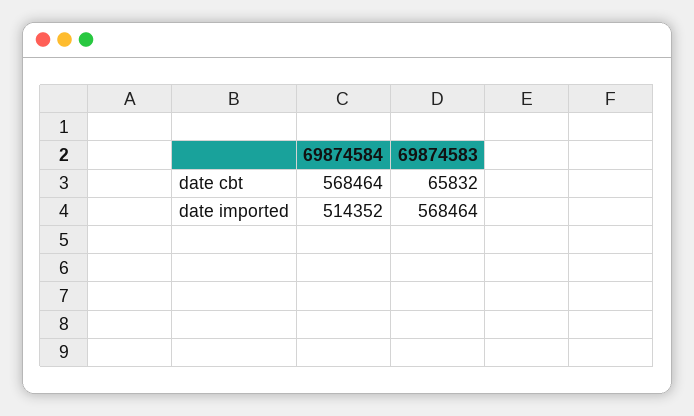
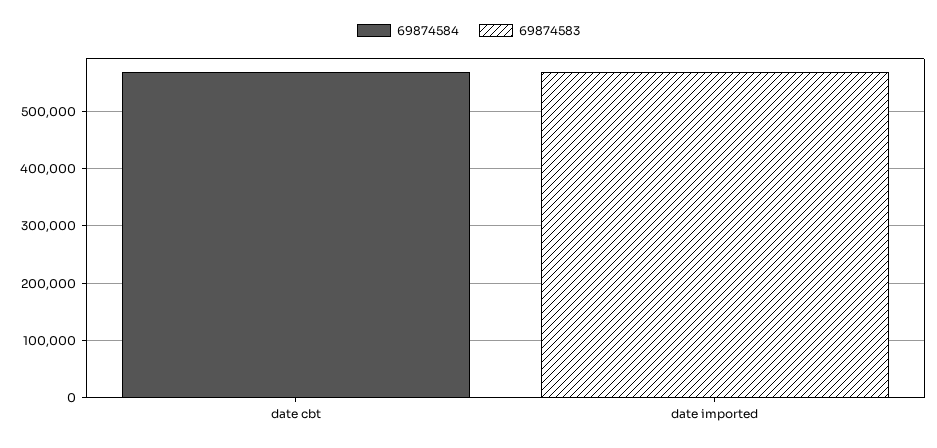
69874583, date cbt: 65832 -> 0
69874584, date imported: 514352 -> 0

